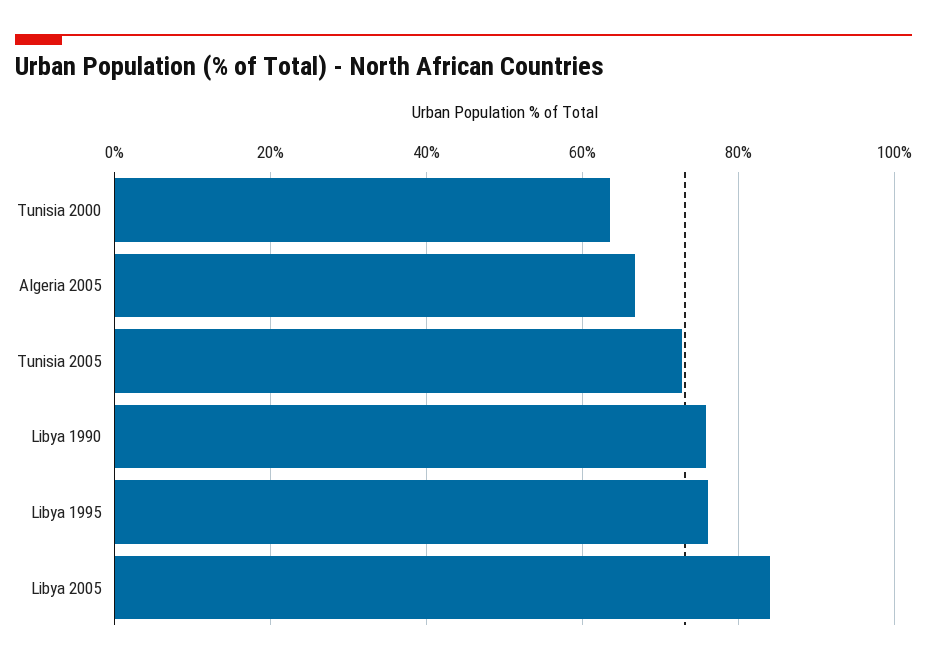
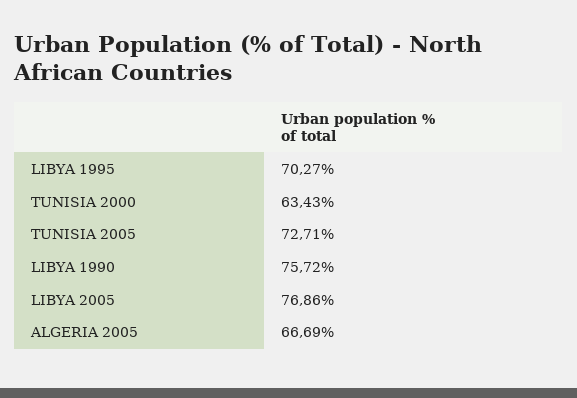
Libya 1995: 76 -> 70.27
Libya 2005: 84 -> 76.86

